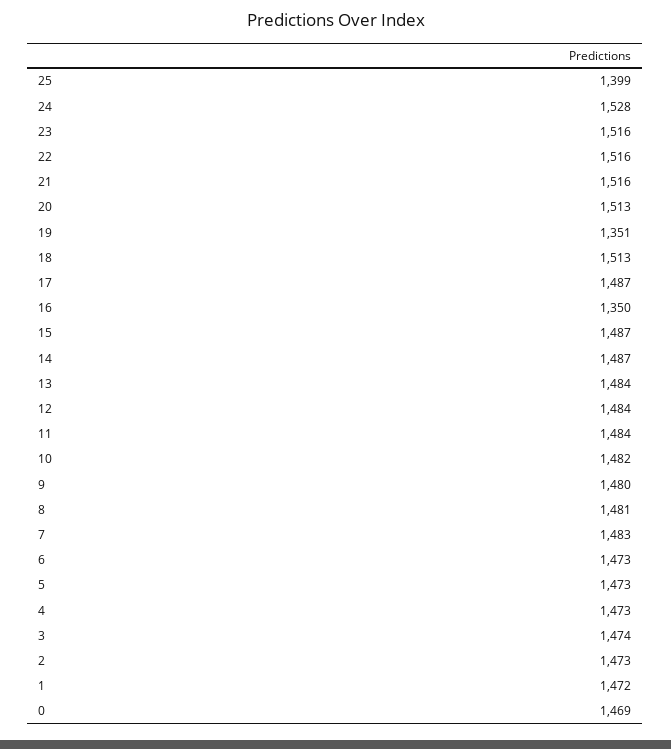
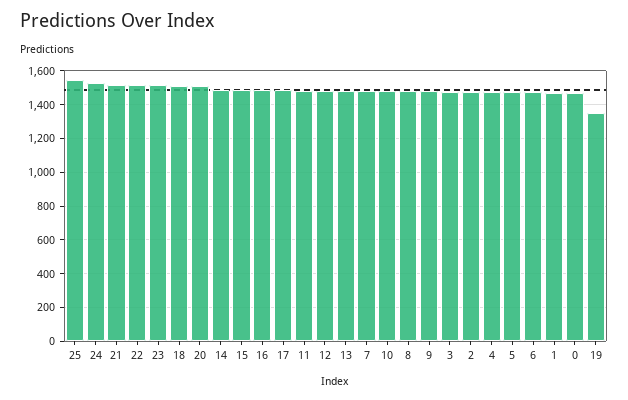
25: 1399 -> 1550
16: 1350 -> 1500

